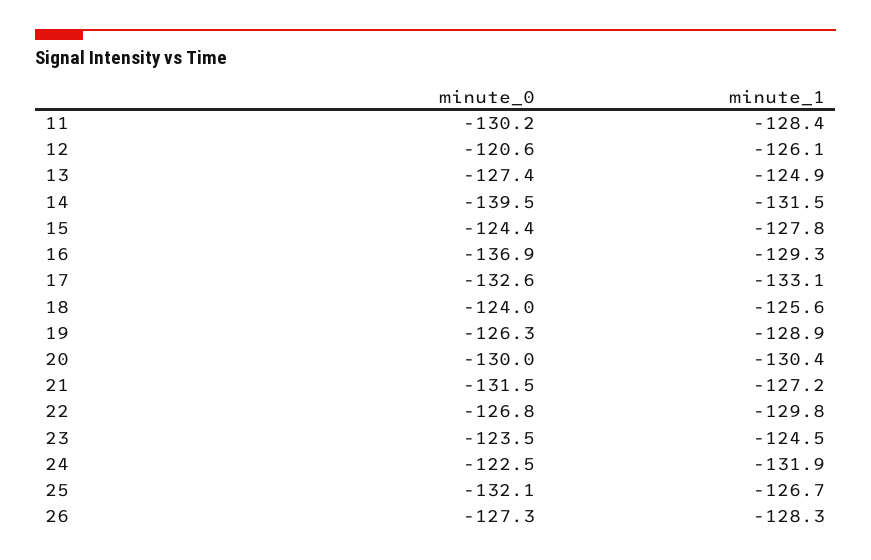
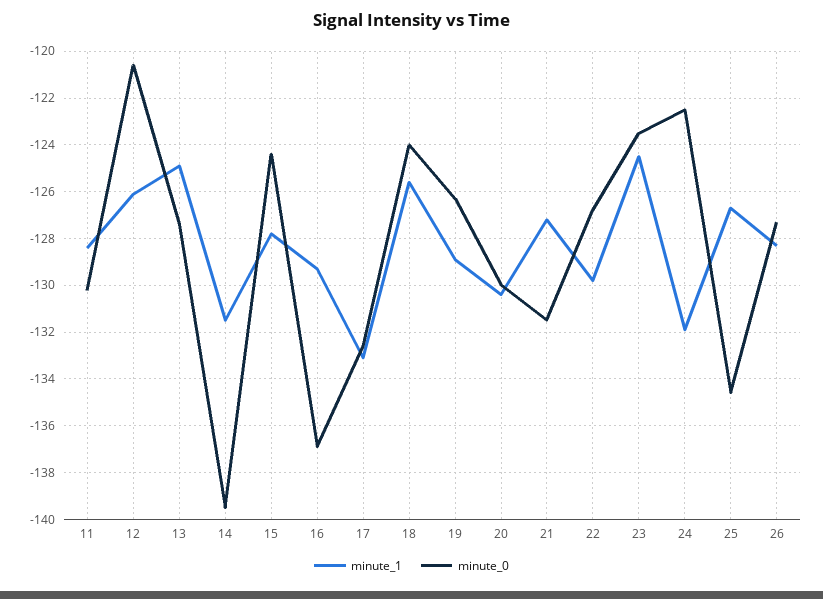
minute_0, 25: -132.1 -> -134.5

